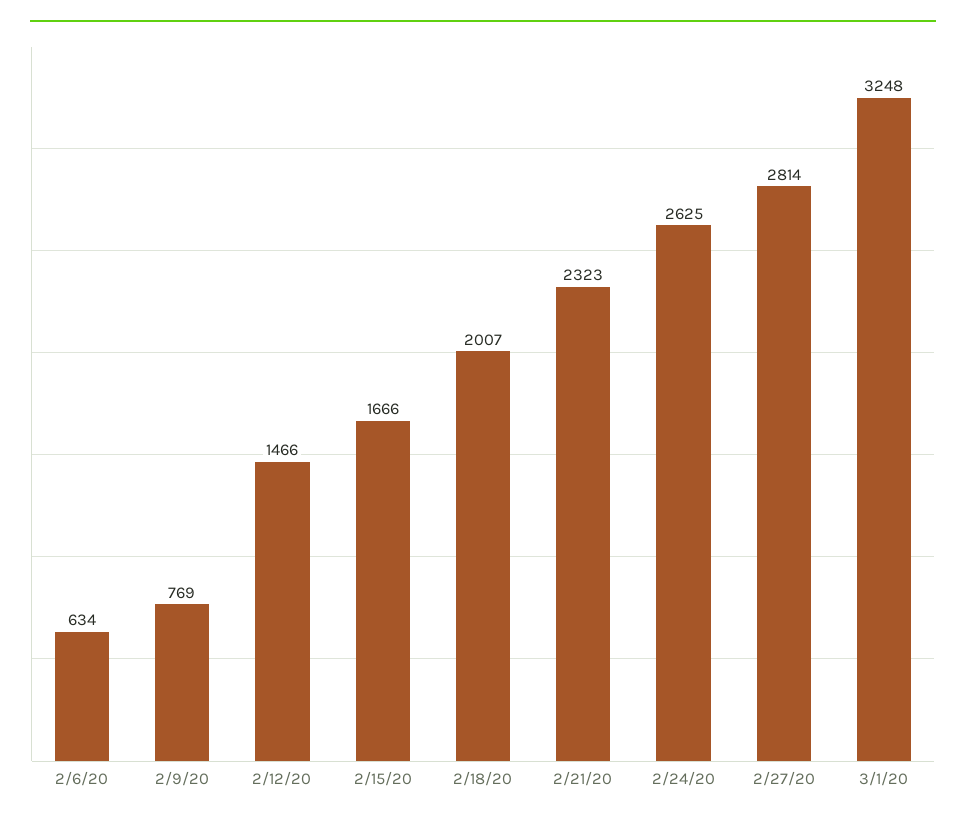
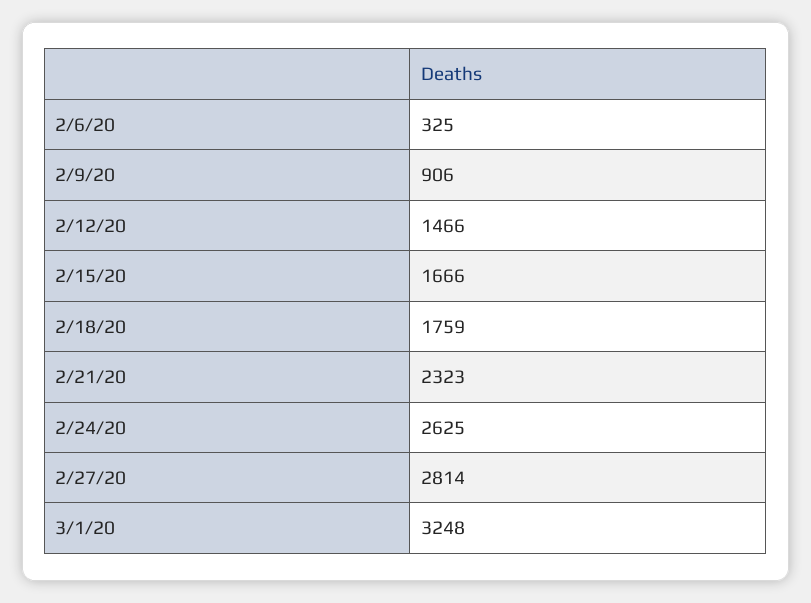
2/6/20: 634 -> 325
2/9/20: 769 -> 906
2/18/20: 2007 -> 1759

